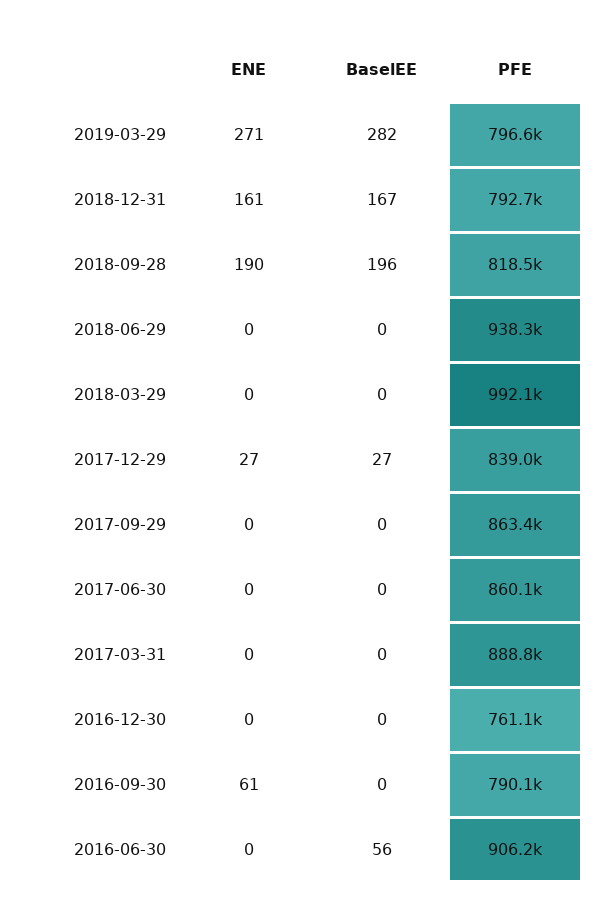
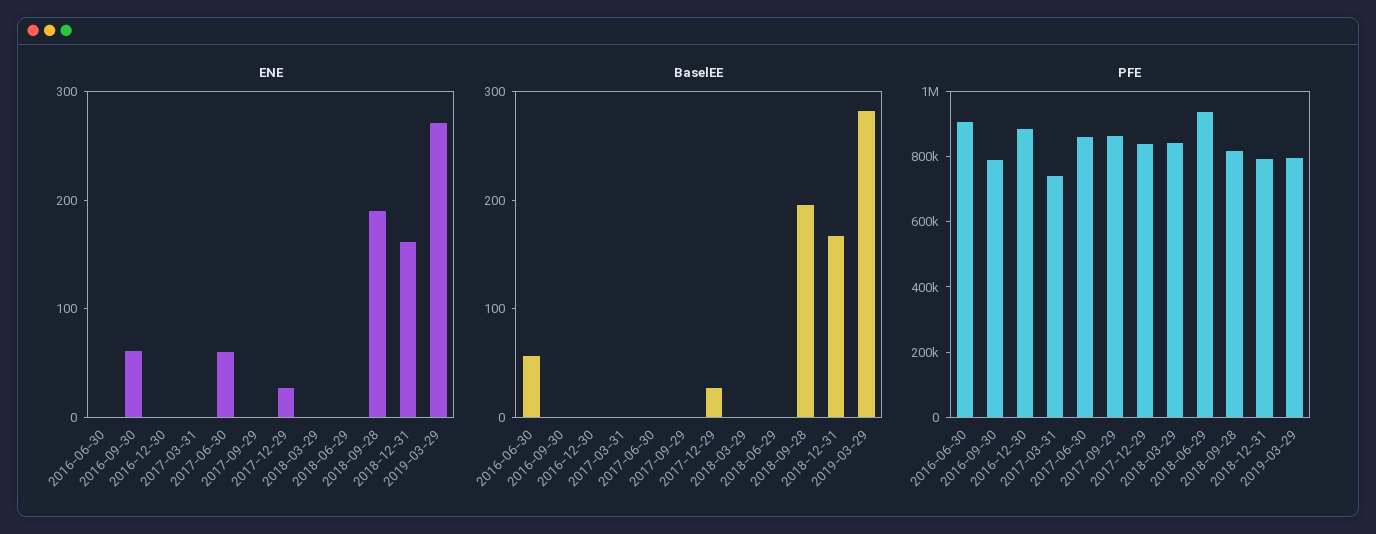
PFE, 2018-03-29: 992100 -> 850000
ENE, 2017-06-30: 0 -> 60
PFE, 2017-03-31: 888800 -> 750000
PFE, 2016-12-30: 761100 -> 900000

